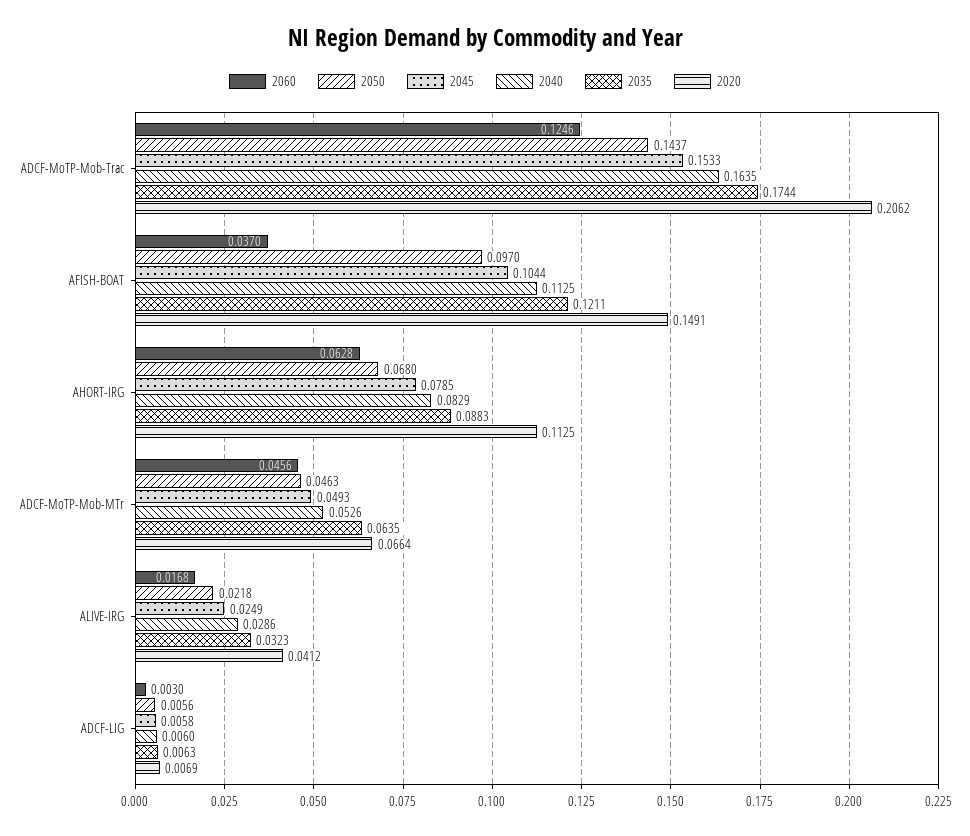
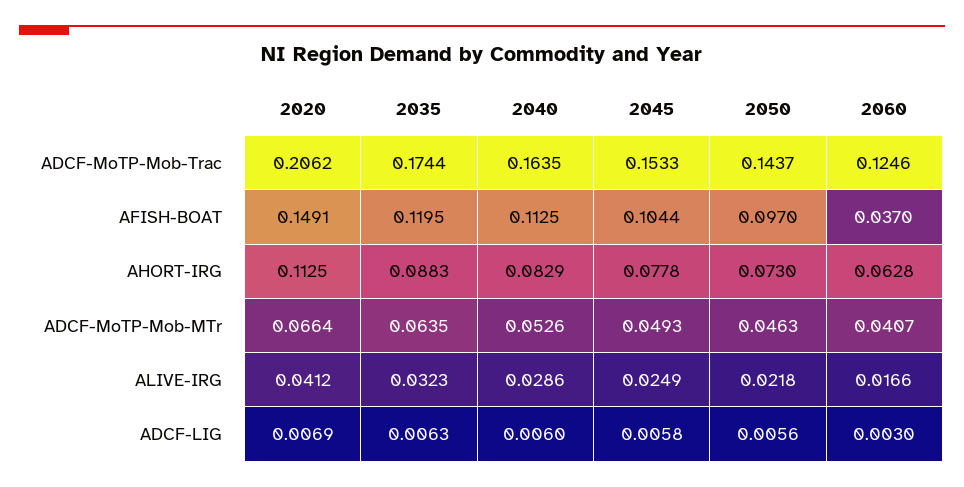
2035, AFISH-BOAT: 0.1211 -> 0.1195
2050, AHORT-IRG: 0.068 -> 0.073
2045, AHORT-IRG: 0.0785 -> 0.0778
2060, ADCF-MoTP-Mob-MTr: 0.0456 -> 0.0407
2060, ALIVE-IRG: 0.0168 -> 0.0166

